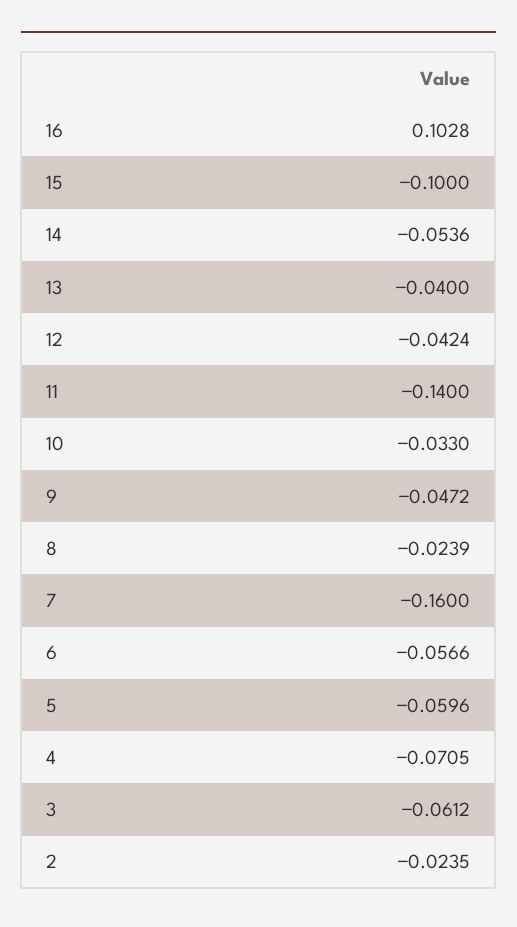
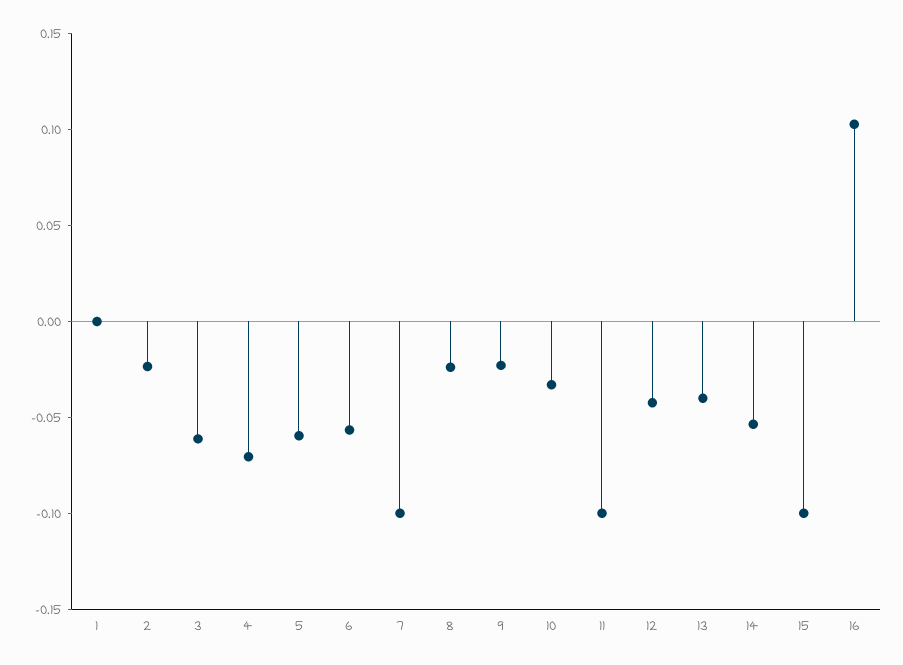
11: -0.14 -> -0.1
9: -0.0472 -> -0.02
7: -0.16 -> -0.1
1: none -> 0

